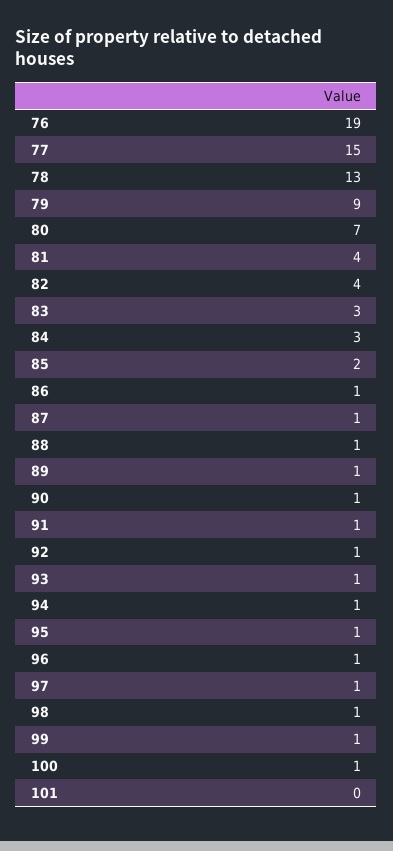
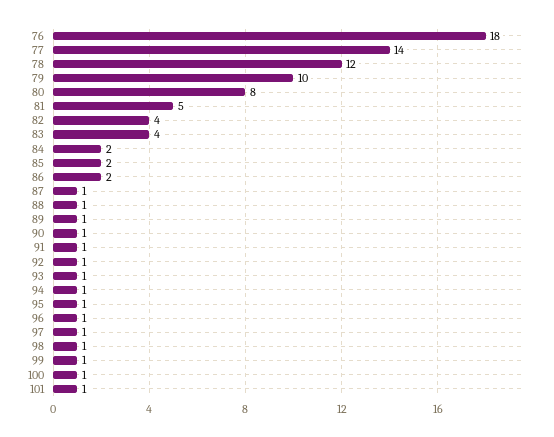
76: 19 -> 18
77: 15 -> 14
78: 13 -> 12
79: 9 -> 10
80: 7 -> 8
81: 4 -> 5
83: 3 -> 4
84: 3 -> 2
86: 1 -> 2
101: 0 -> 1

